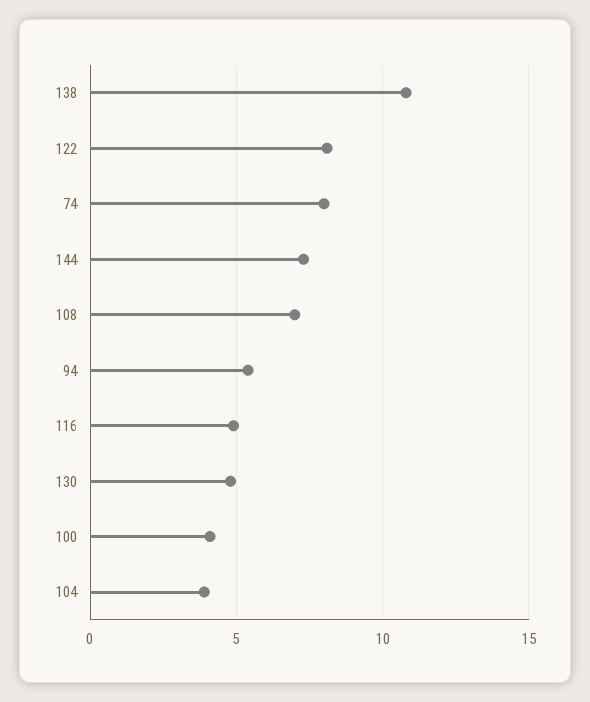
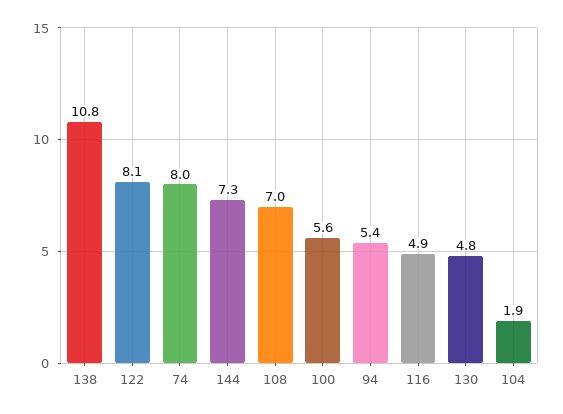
100: 4 -> 5.6
104: 4 -> 1.9

